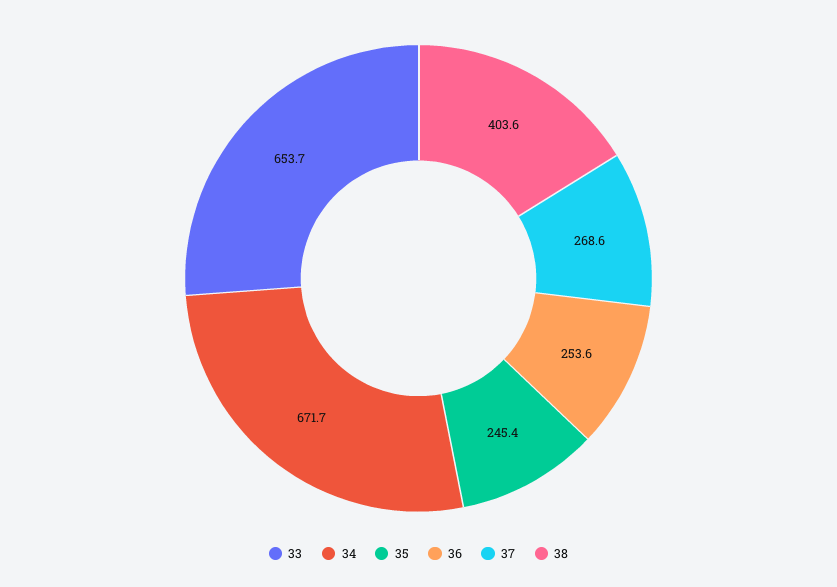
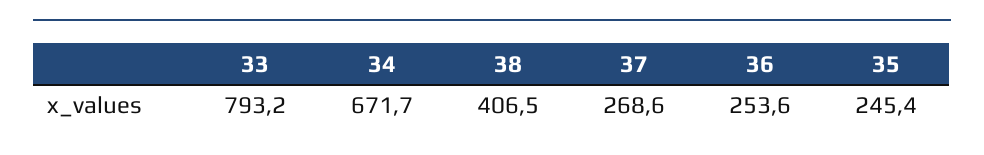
33: 653.7 -> 793.2
38: 403.6 -> 406.5

